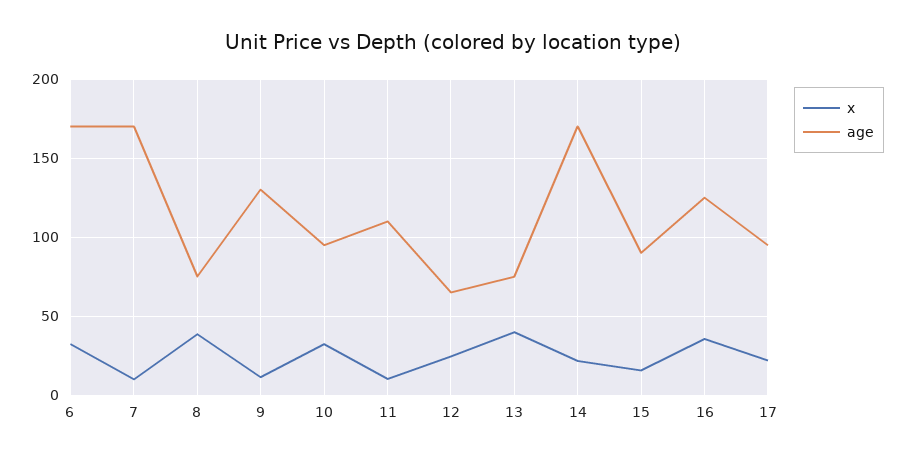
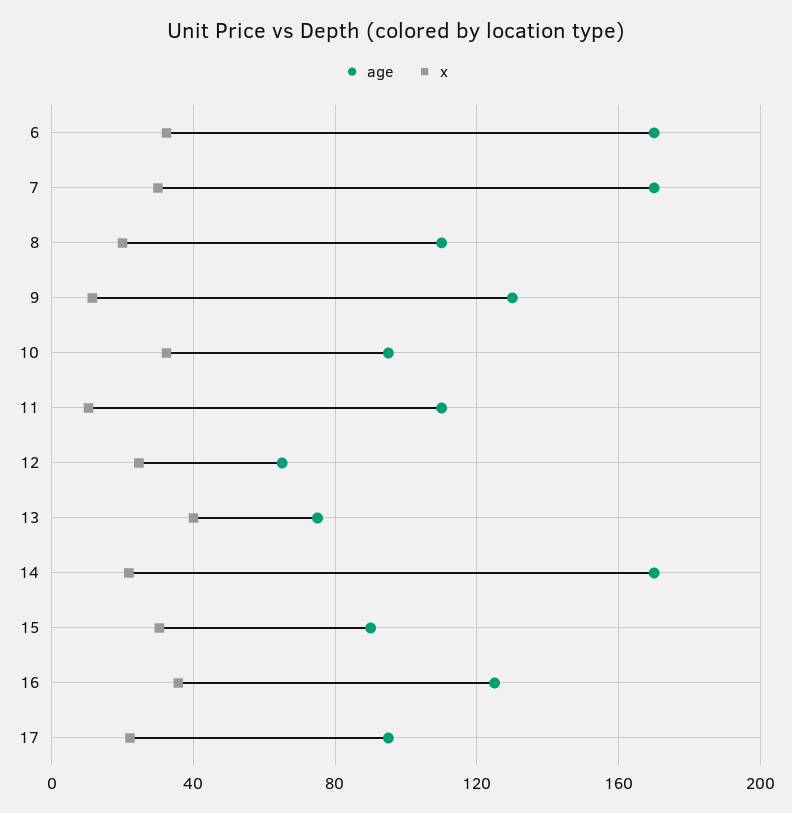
x, 7: 10 -> 30
x, 8: 40 -> 20
age, 8: 75 -> 110
x, 15: 15 -> 30

